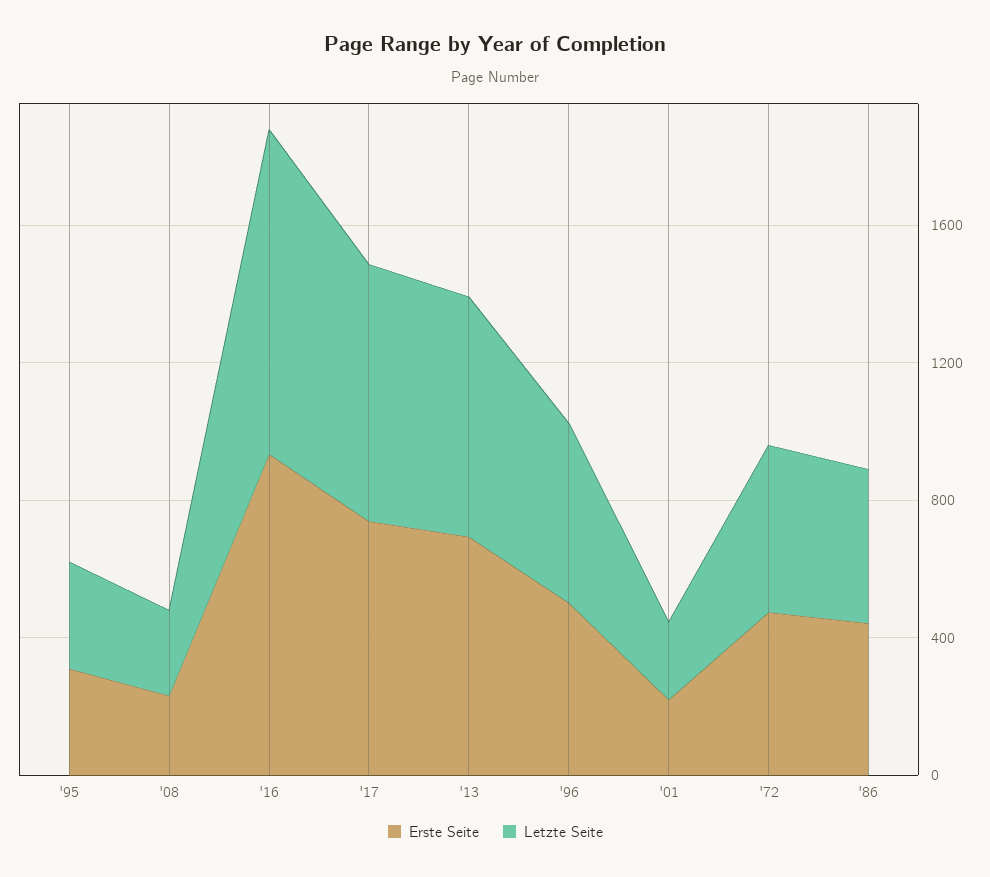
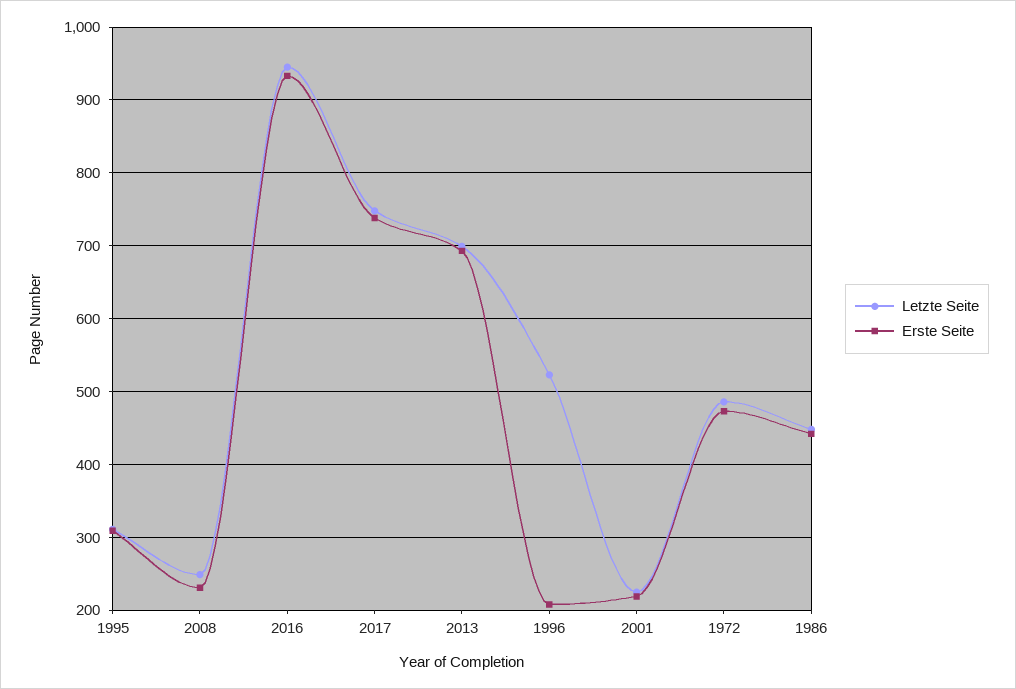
Erste Seite, '96: 500 -> 210

